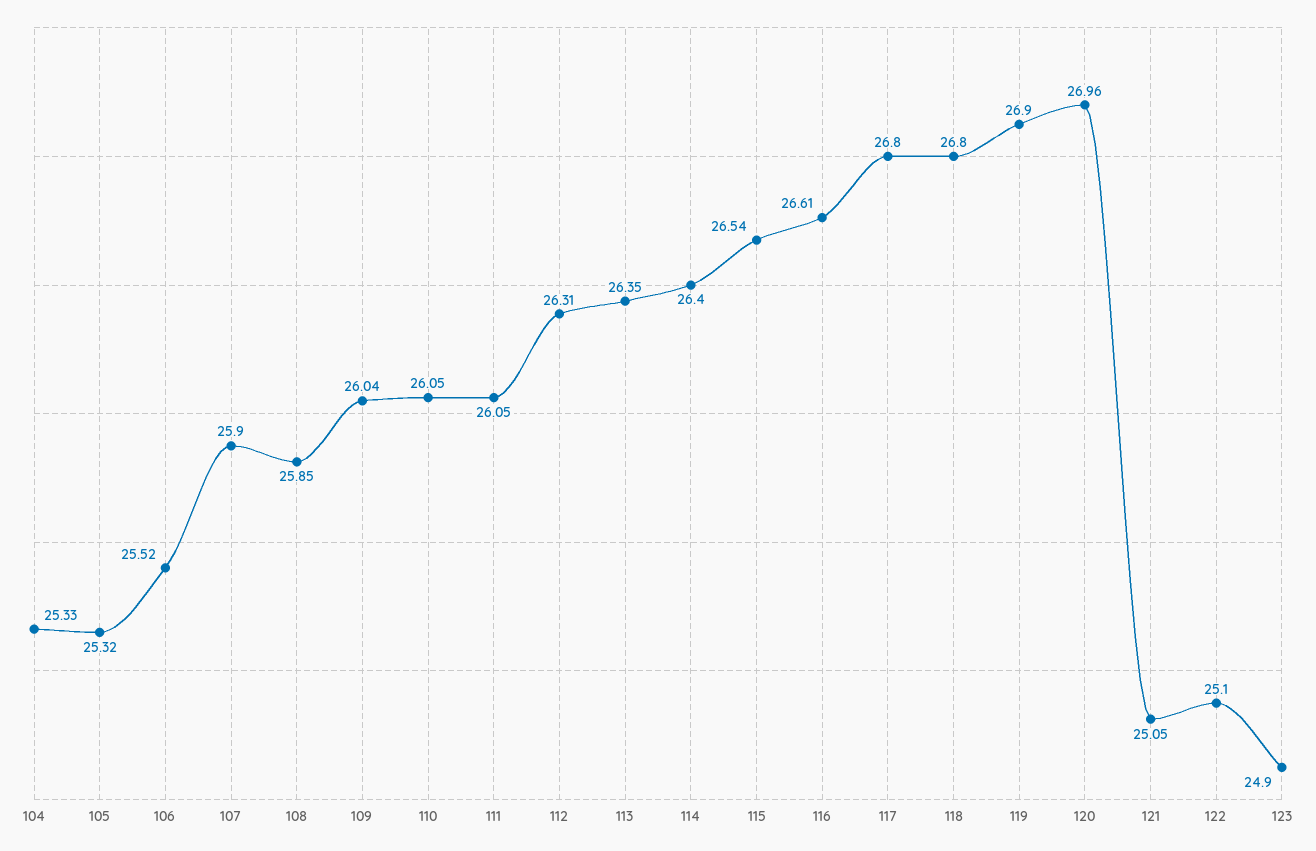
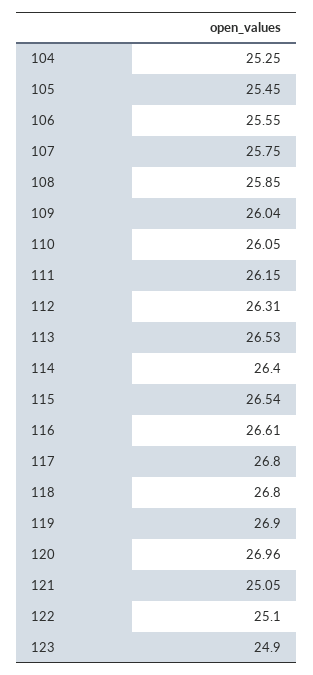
104: 25.33 -> 25.25
105: 25.32 -> 25.45
106: 25.52 -> 25.55
107: 25.9 -> 25.75
111: 26.05 -> 26.15
113: 26.35 -> 26.53

